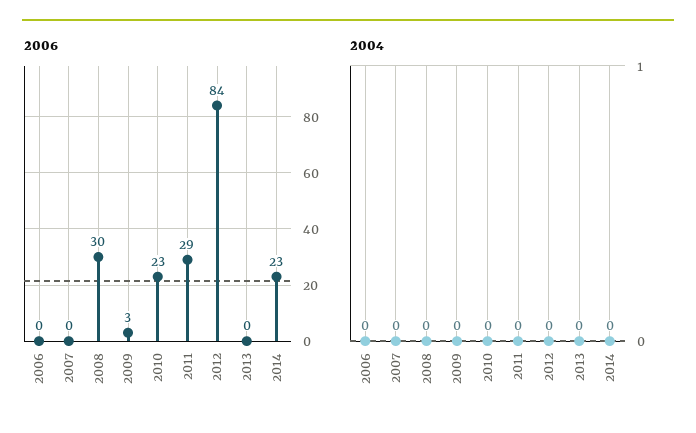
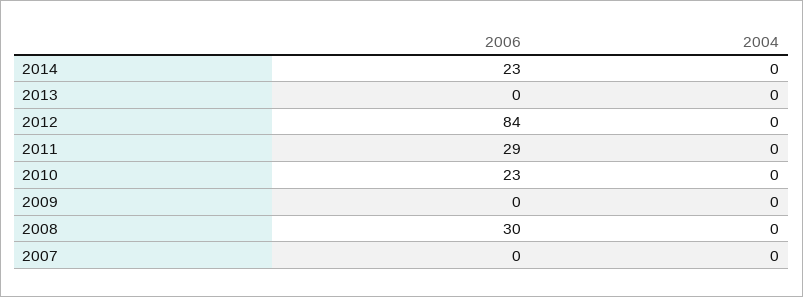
2006, 2006: 0 -> none
2006, 2009: 3 -> 0
2004, 2006: 0 -> none

